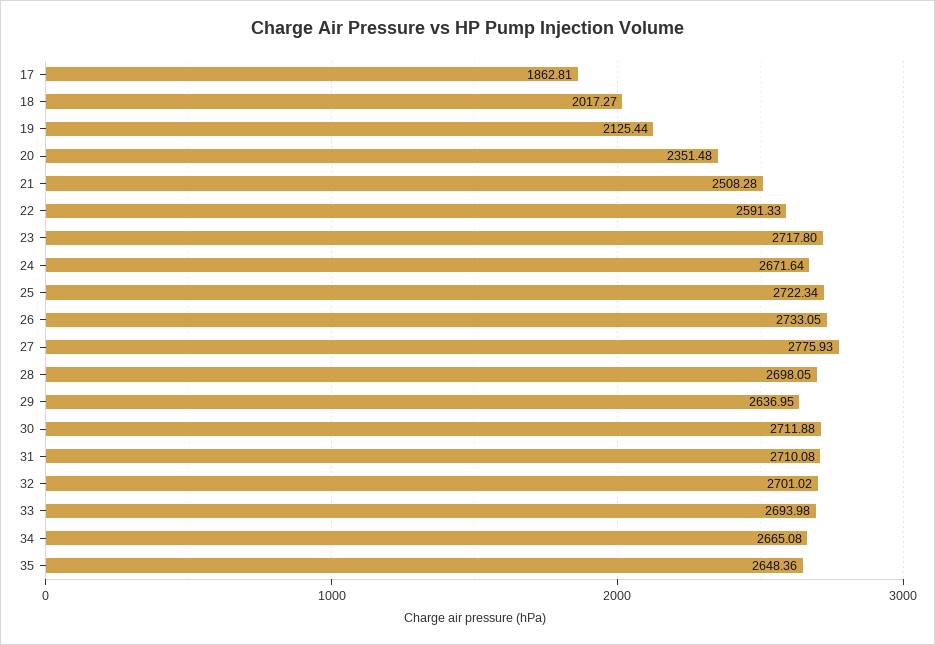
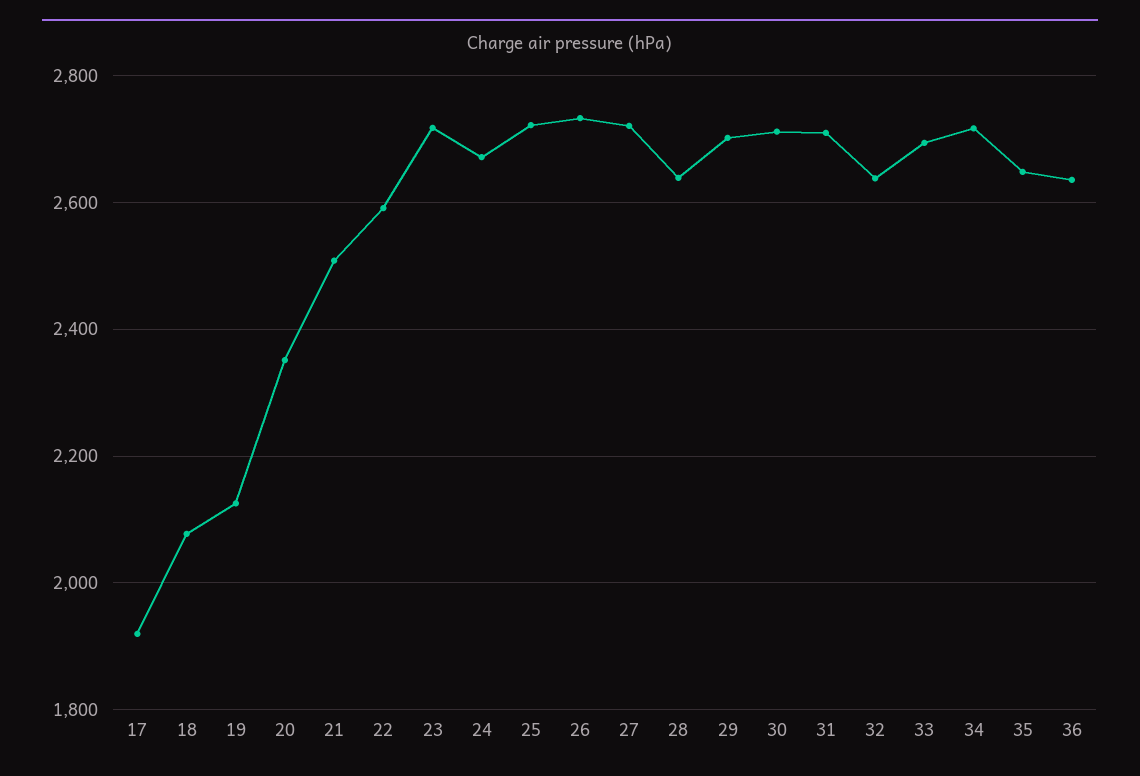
17: 1862.81 -> 1920
18: 2017.27 -> 2080
27: 2775.93 -> 2720
28: 2698.05 -> 2640
29: 2636.95 -> 2700
32: 2701.02 -> 2640
34: 2665.08 -> 2720
36: none -> 2640

